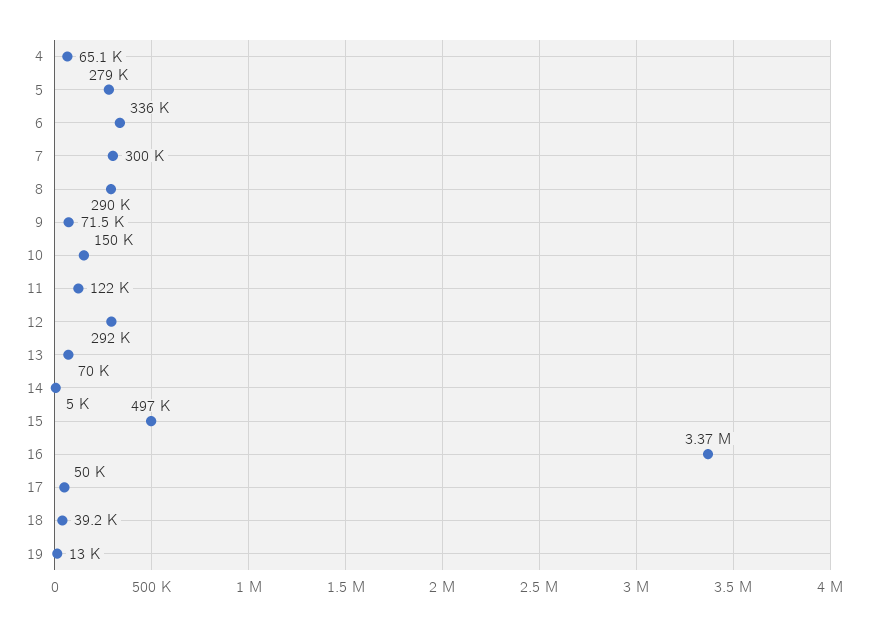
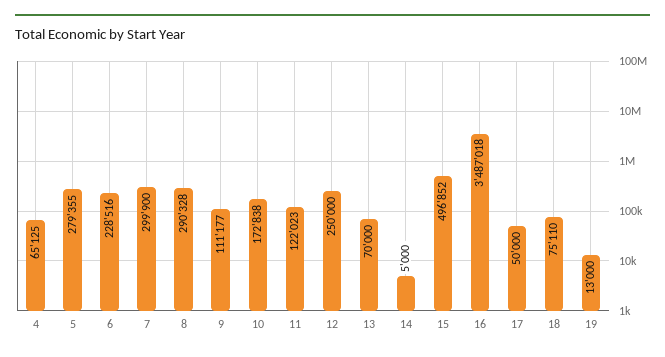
6: 336000 -> 228516
9: 71500 -> 111177
10: 150000 -> 172838
12: 292000 -> 250000
16: 3370000 -> 3487018
18: 39200 -> 75110

